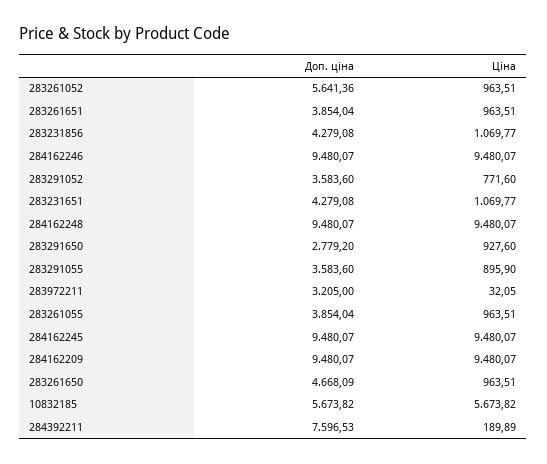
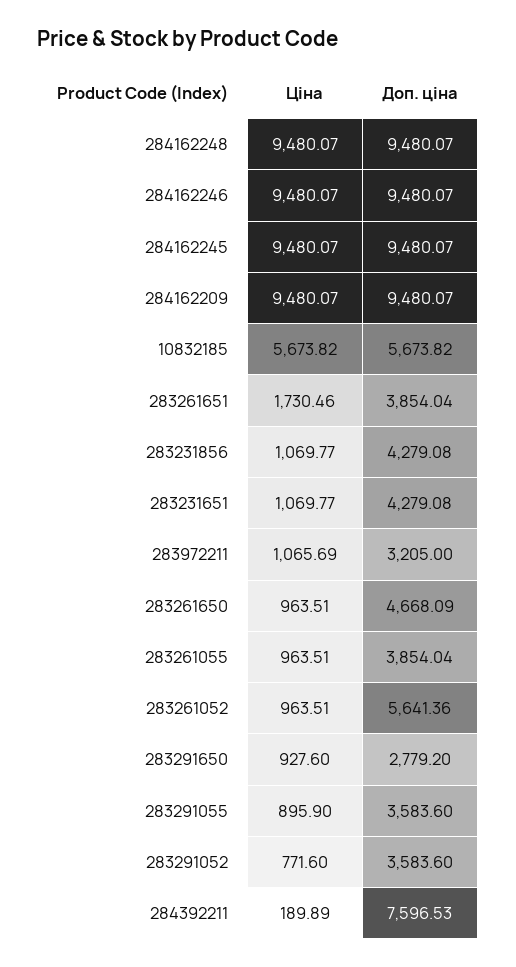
Ціна, 283261651: 963.51 -> 1730.46
Ціна, 283972211: 32.05 -> 1065.69

